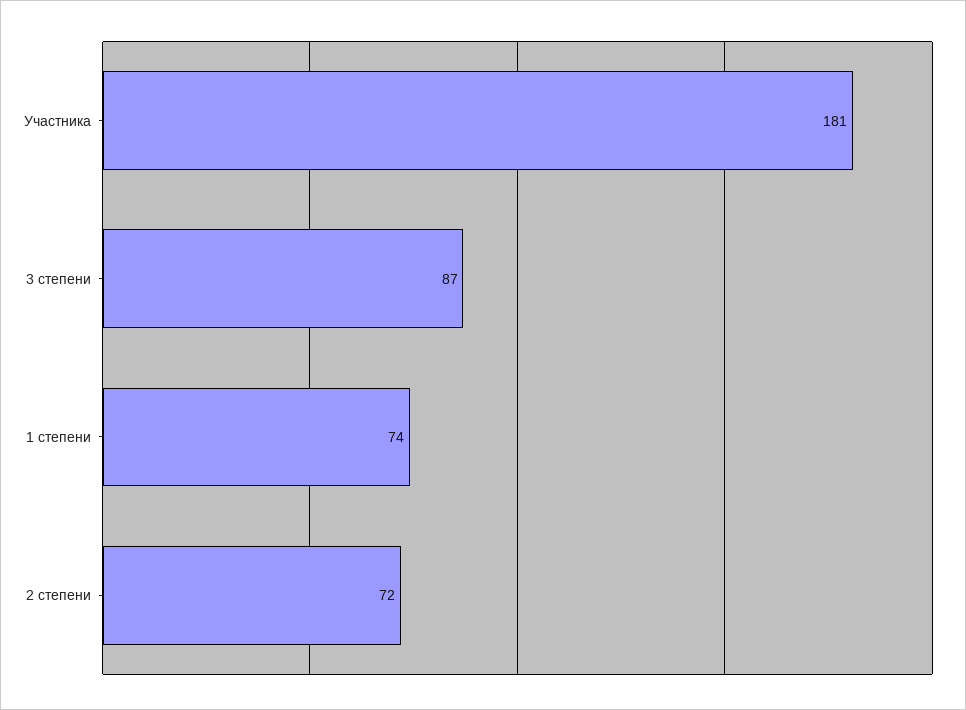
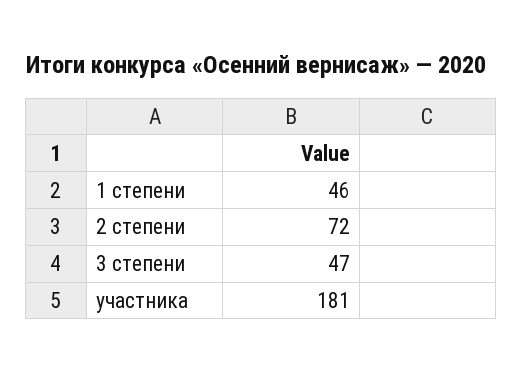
3 степени: 87 -> 47
1 степени: 74 -> 46

